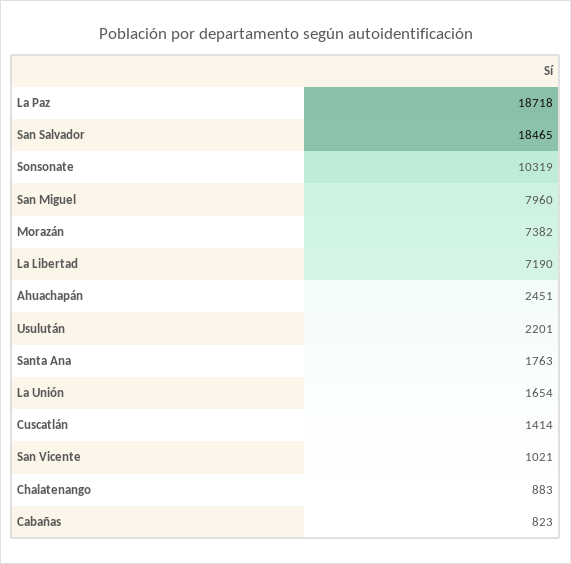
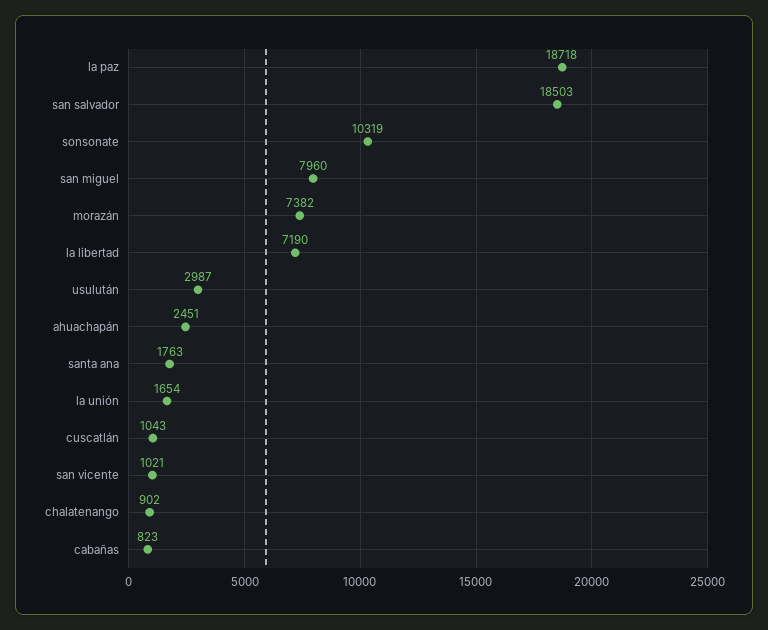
San Salvador: 18465 -> 18503
Usulután: 2201 -> 2987
Cuscatlán: 1414 -> 1043
Chalatenango: 883 -> 902

